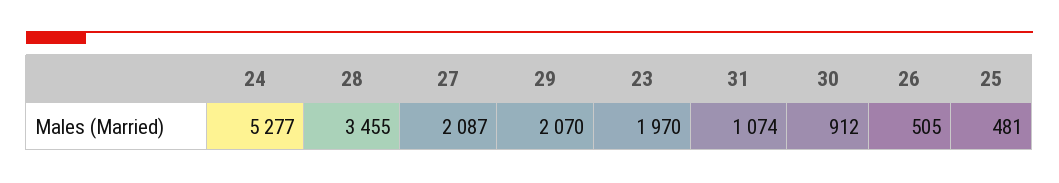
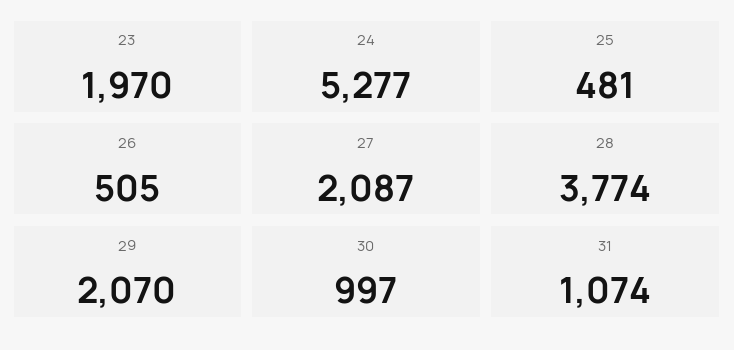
28: 3455 -> 3774
30: 912 -> 997

